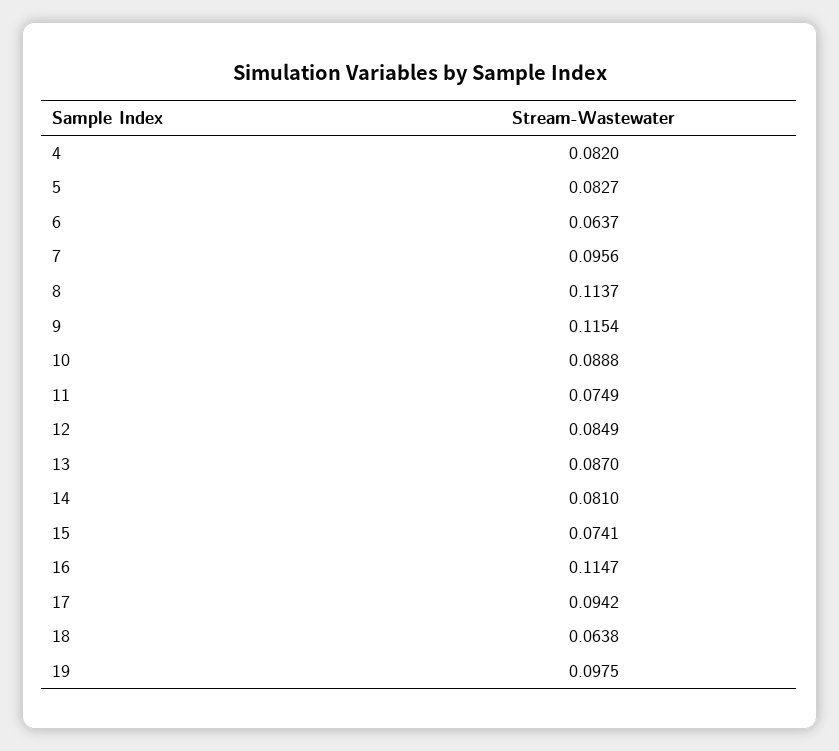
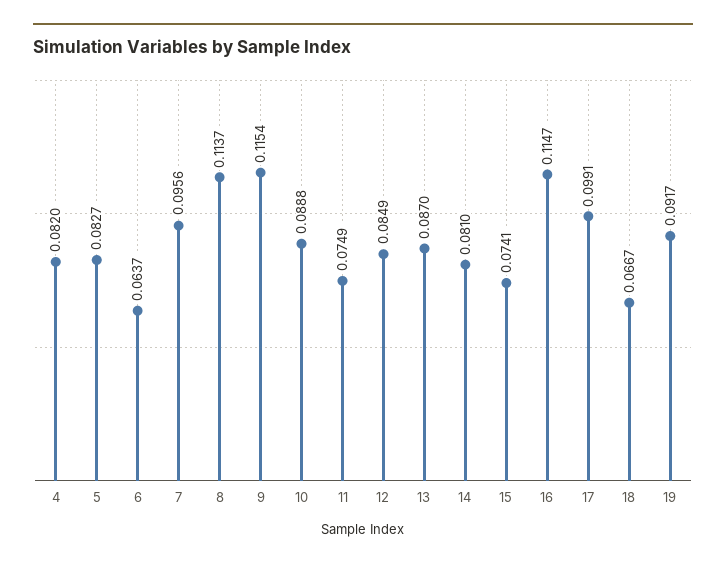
17: 0.0942 -> 0.0991
18: 0.0638 -> 0.0667
19: 0.0975 -> 0.0917

